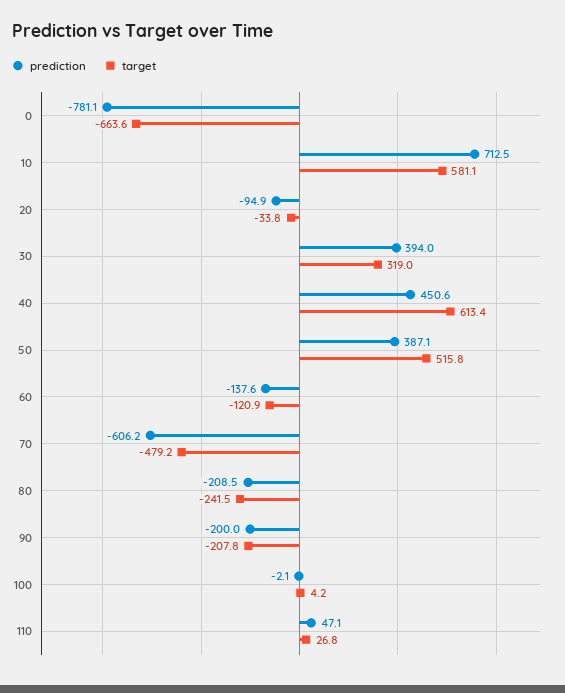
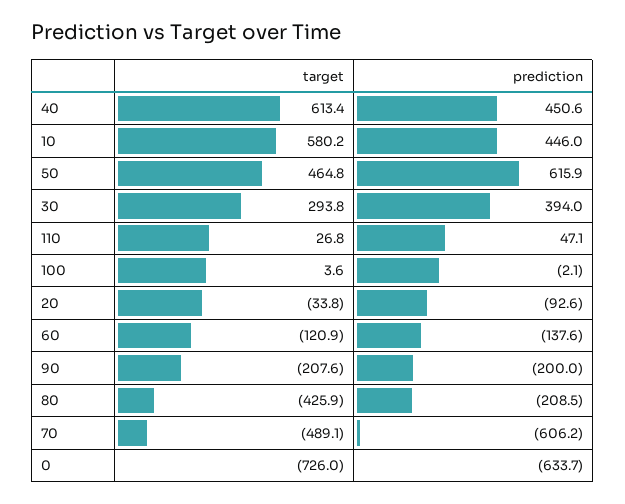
prediction, 0: -781.1 -> -633.7
target, 0: -663.6 -> -726
prediction, 10: 712.5 -> 446
target, 10: 581.1 -> 580.2
prediction, 20: -94.9 -> -92.6
target, 30: 319 -> 293.8
prediction, 50: 387.1 -> 615.9
target, 50: 515.8 -> 464.8
target, 70: -479.2 -> -489.1
target, 80: -241.5 -> -425.9
target, 90: -207.8 -> -207.6
target, 100: 4.2 -> 3.6

